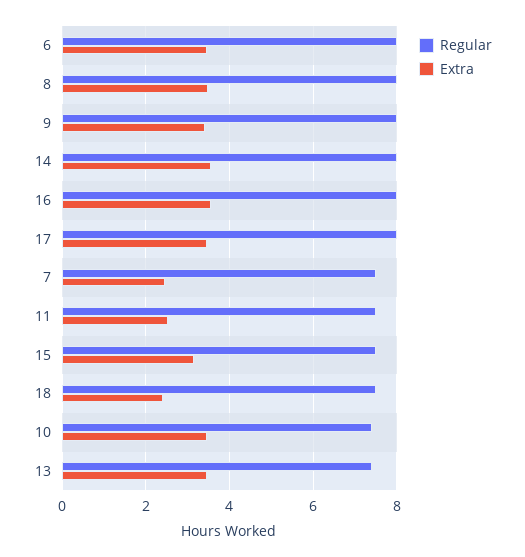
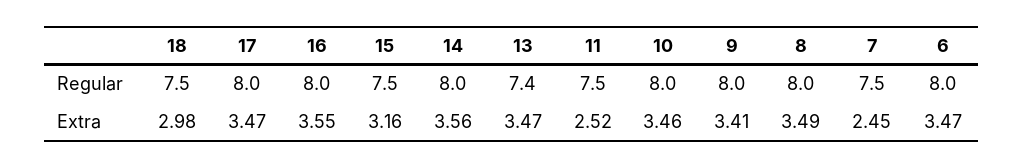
Extra, 18: 2.4 -> 2.98
Regular, 10: 7.4 -> 8

